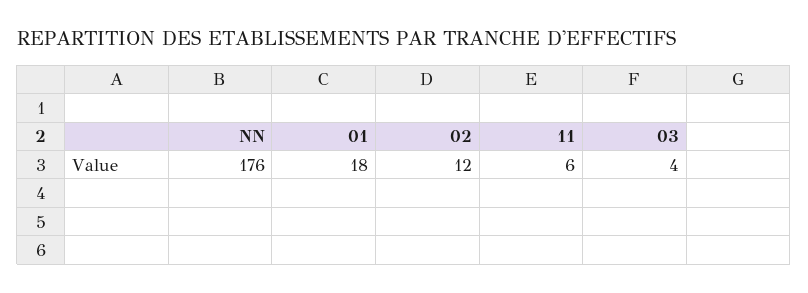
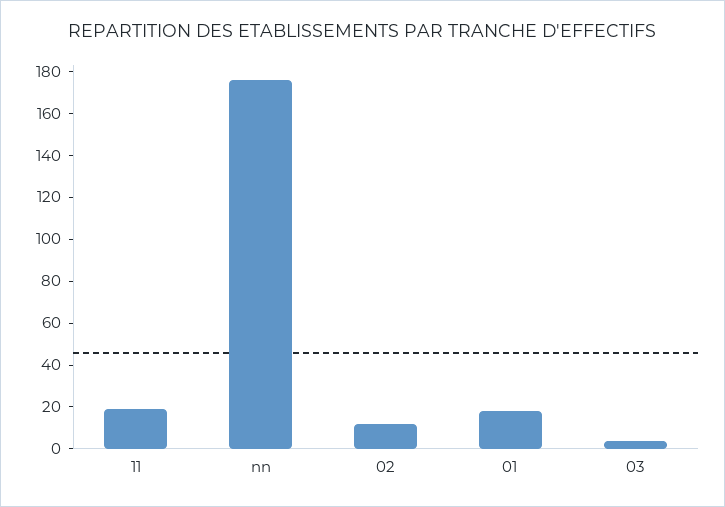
11: 6 -> 20

